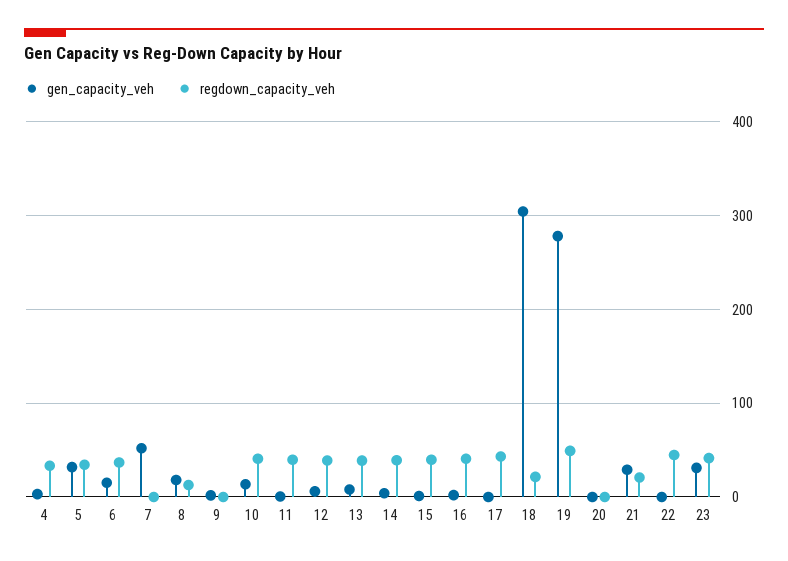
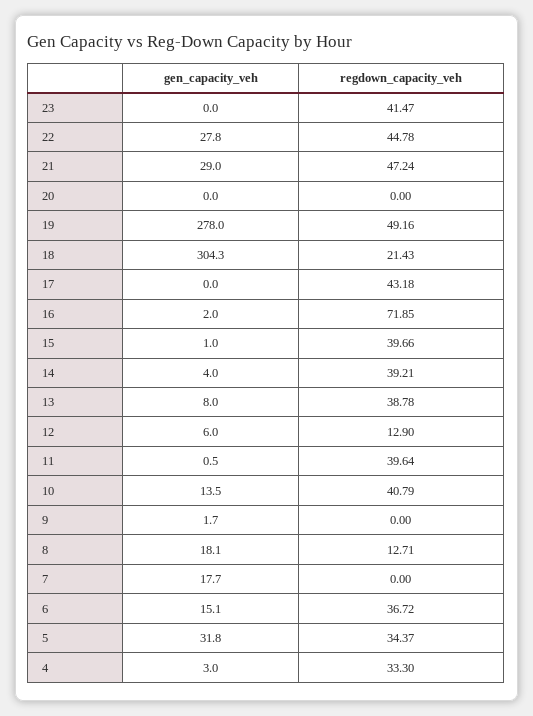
gen_capacity_veh, 7: 50 -> 17.7
regdown_capacity_veh, 12: 40 -> 12.9
regdown_capacity_veh, 16: 40 -> 71.85
regdown_capacity_veh, 21: 20 -> 47.24
gen_capacity_veh, 22: 0 -> 27.8
gen_capacity_veh, 23: 30 -> 0

